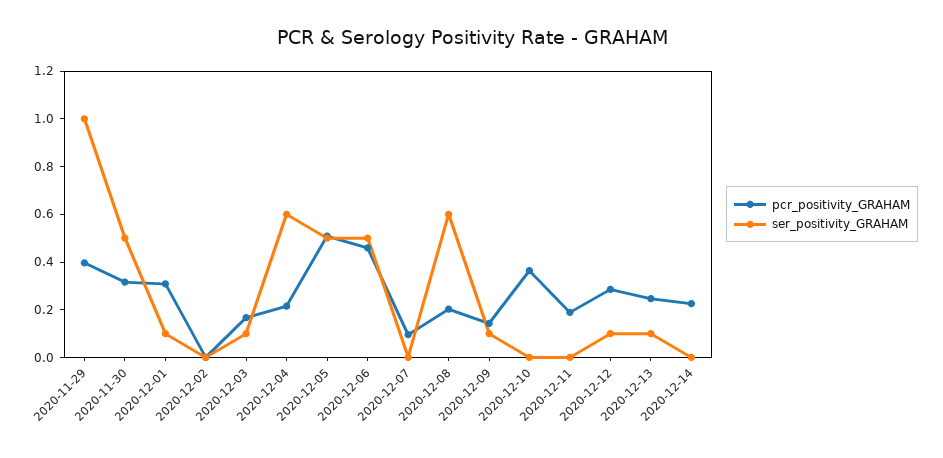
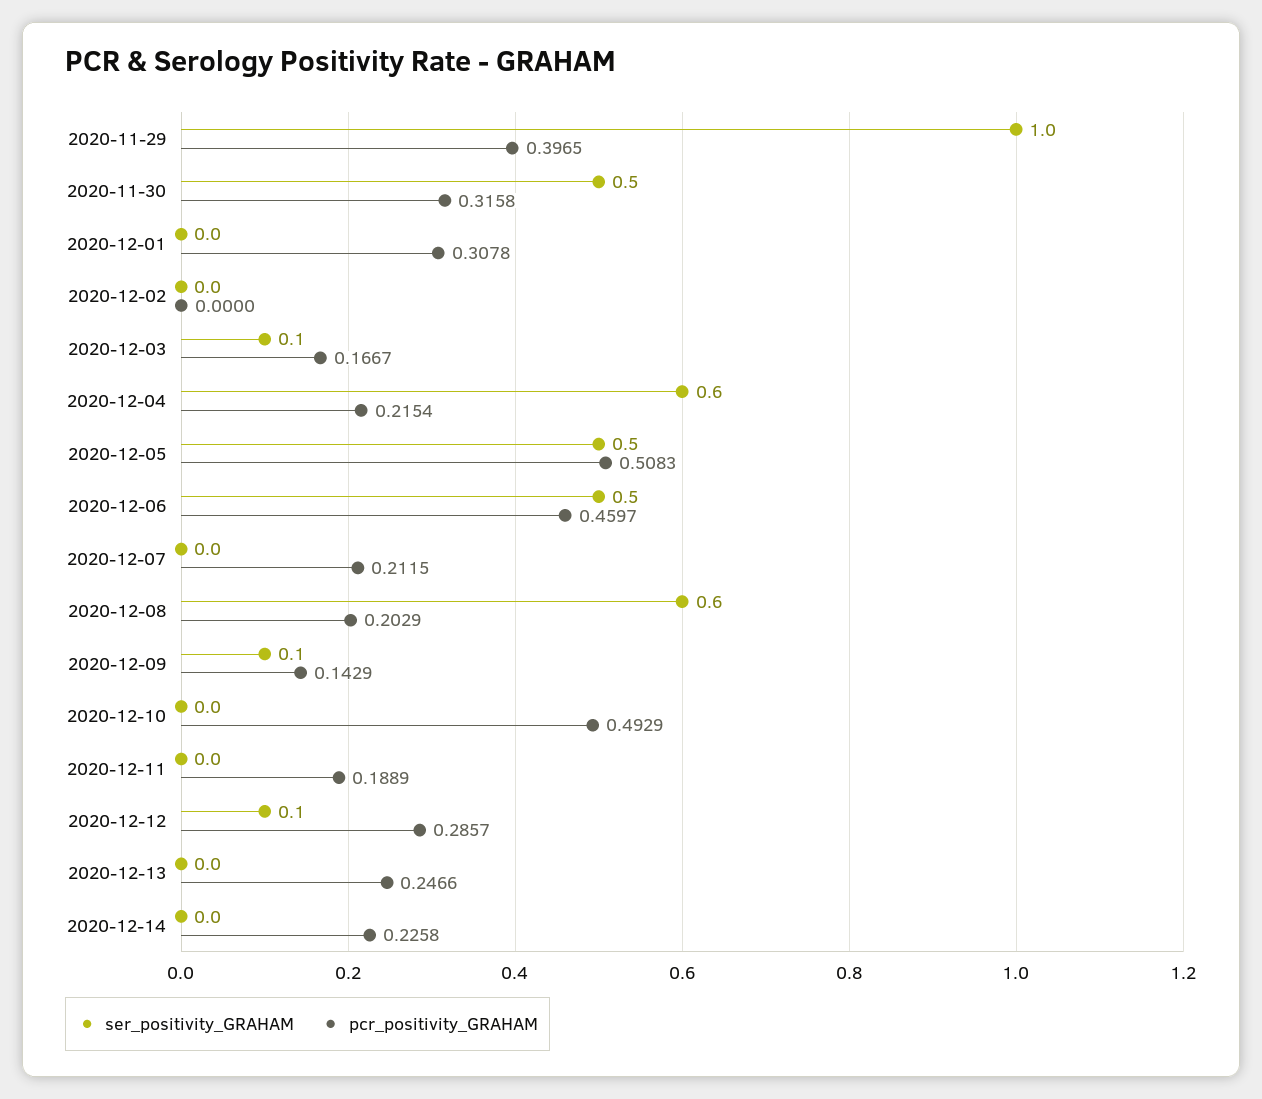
ser_positivity_GRAHAM, 2020-12-01: 0.1 -> 0
pcr_positivity_GRAHAM, 2020-12-07: 0.1 -> 0.2115
pcr_positivity_GRAHAM, 2020-12-10: 0.35 -> 0.4929
ser_positivity_GRAHAM, 2020-12-13: 0.1 -> 0

